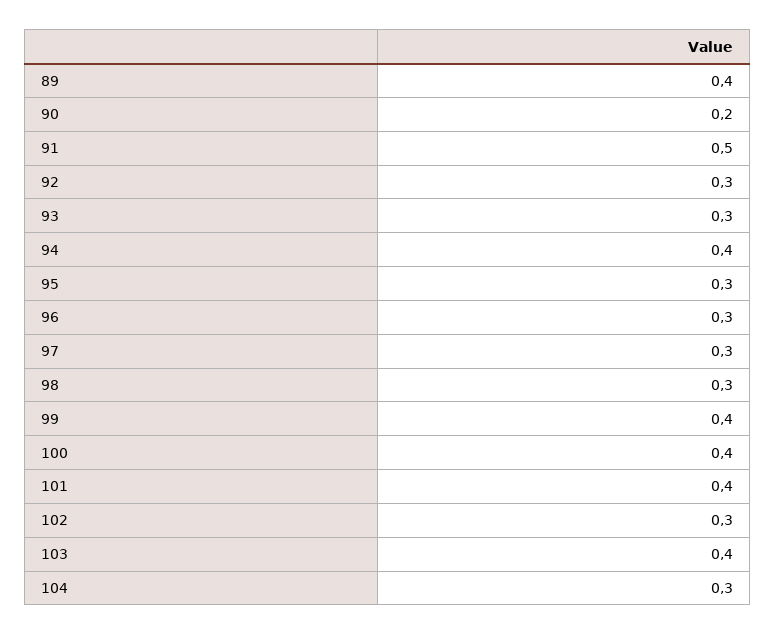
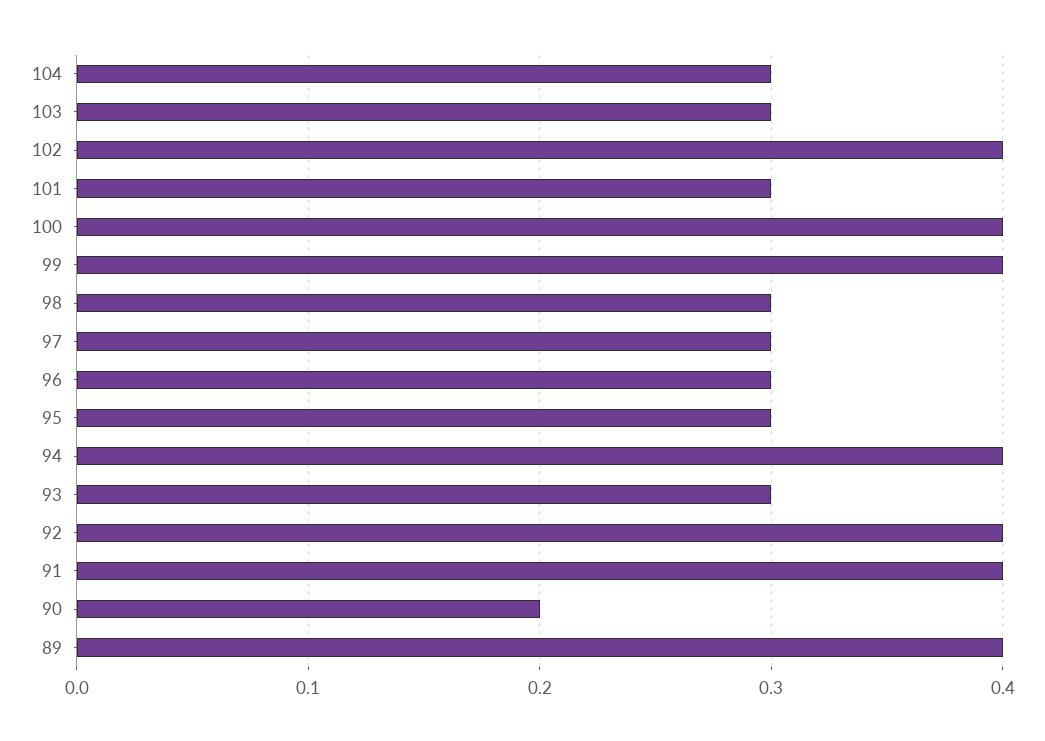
91: 0.5 -> 0.4
92: 0.3 -> 0.4
101: 0.4 -> 0.3
102: 0.3 -> 0.4
103: 0.4 -> 0.3

